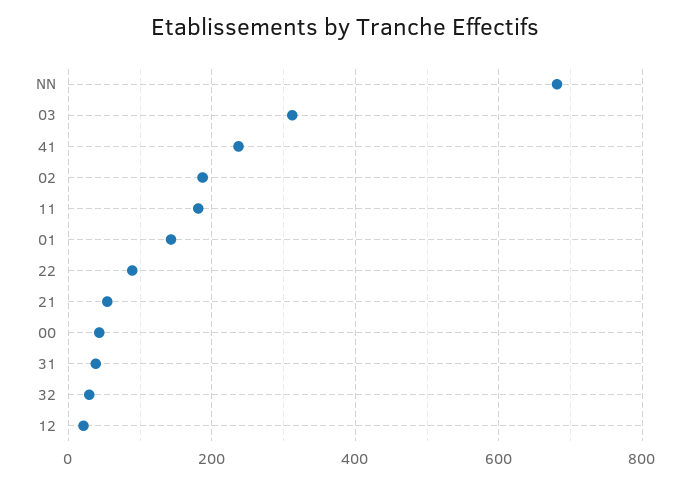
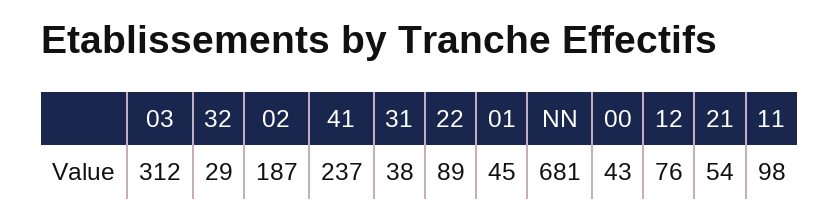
11: 180 -> 98
01: 140 -> 45
12: 20 -> 76

